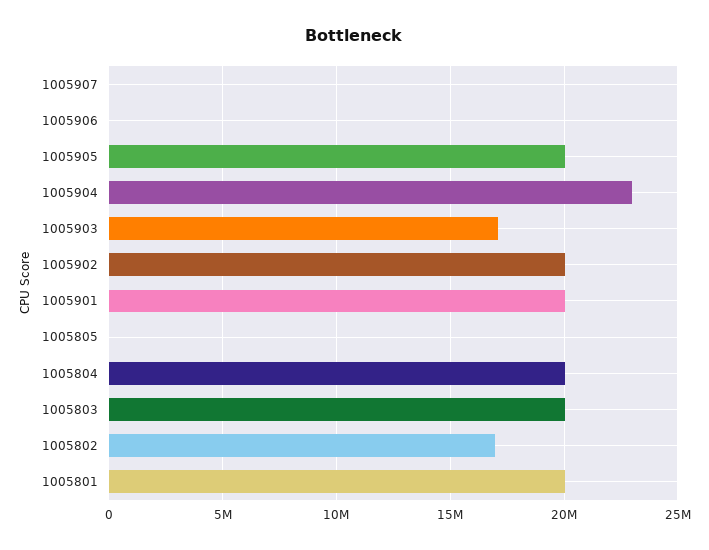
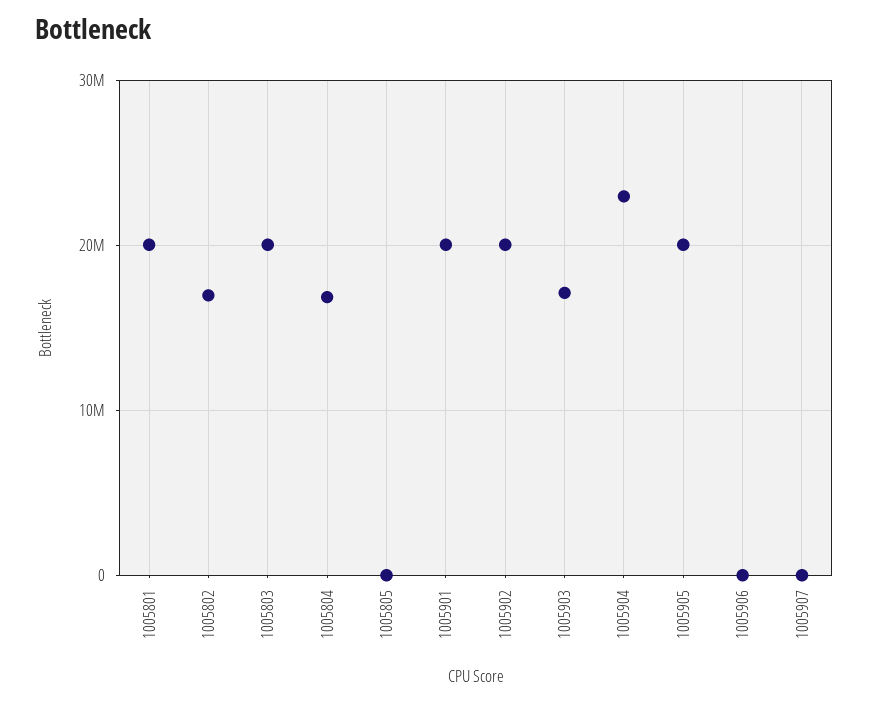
1005804: 20000000 -> 17000000

